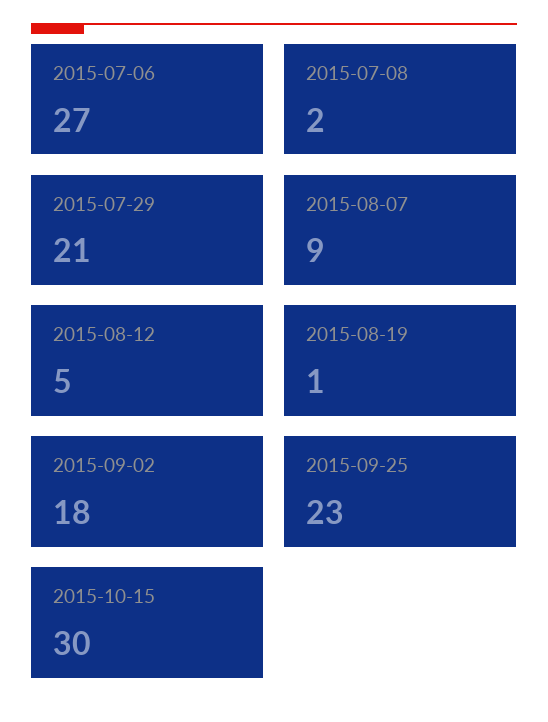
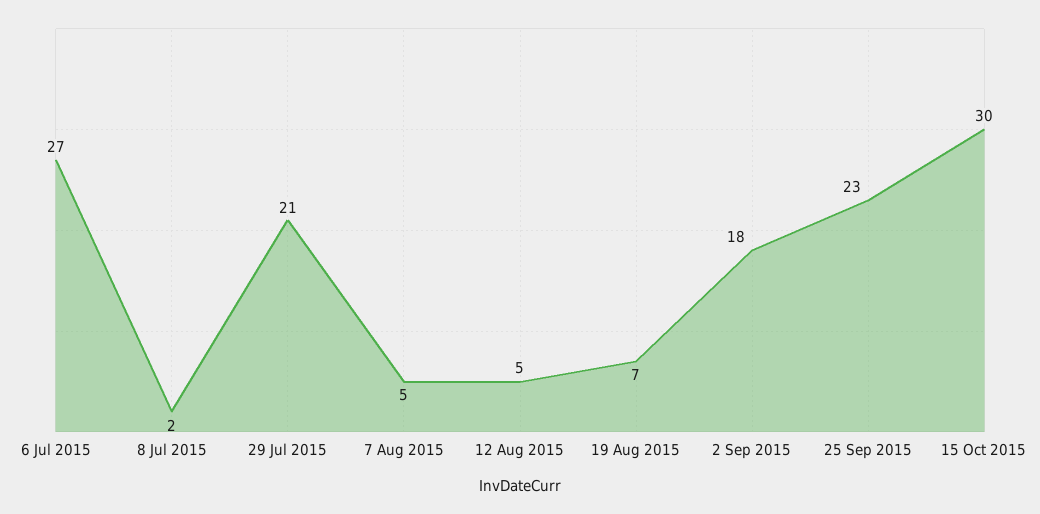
2015-08-07: 9 -> 5
2015-08-19: 1 -> 7

